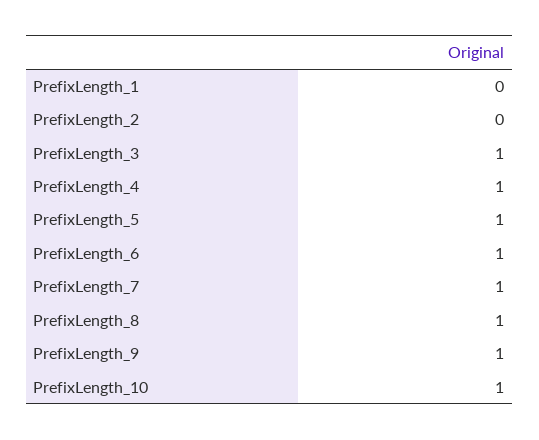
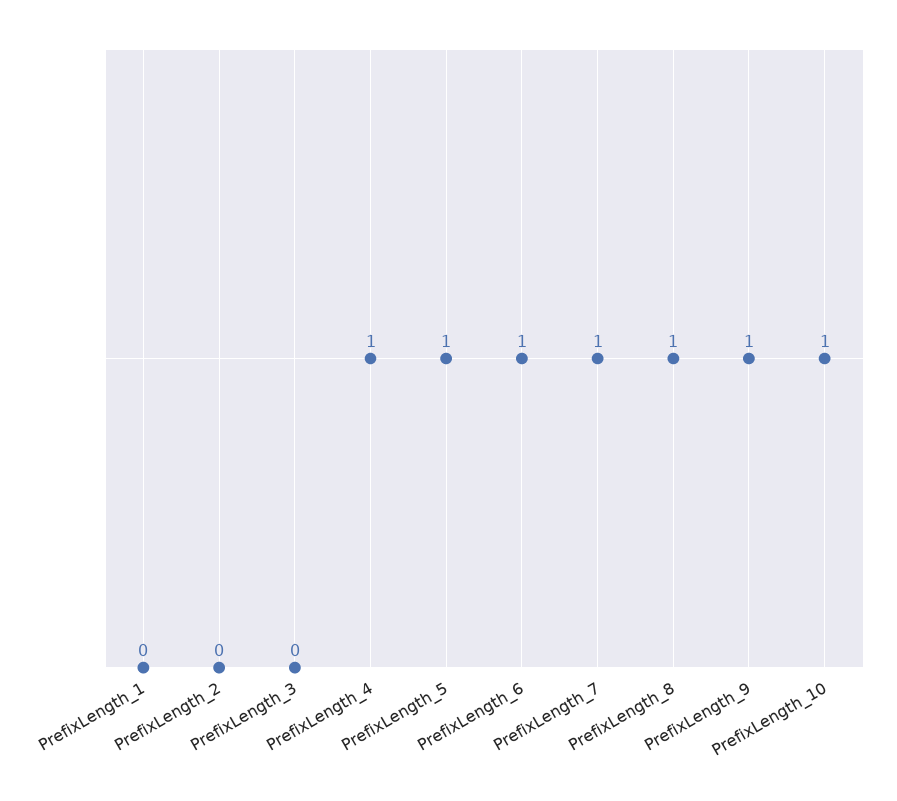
PrefixLength_3: 1 -> 0

